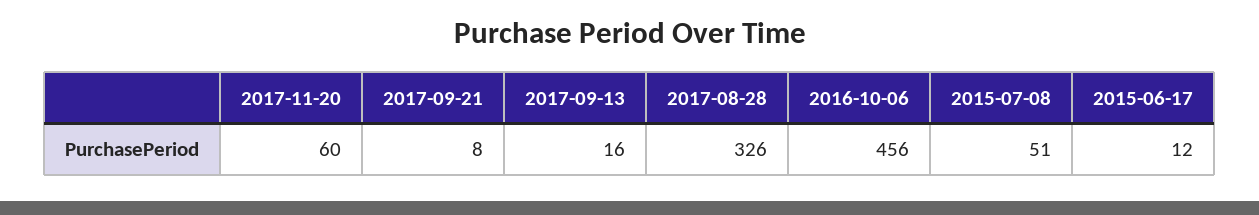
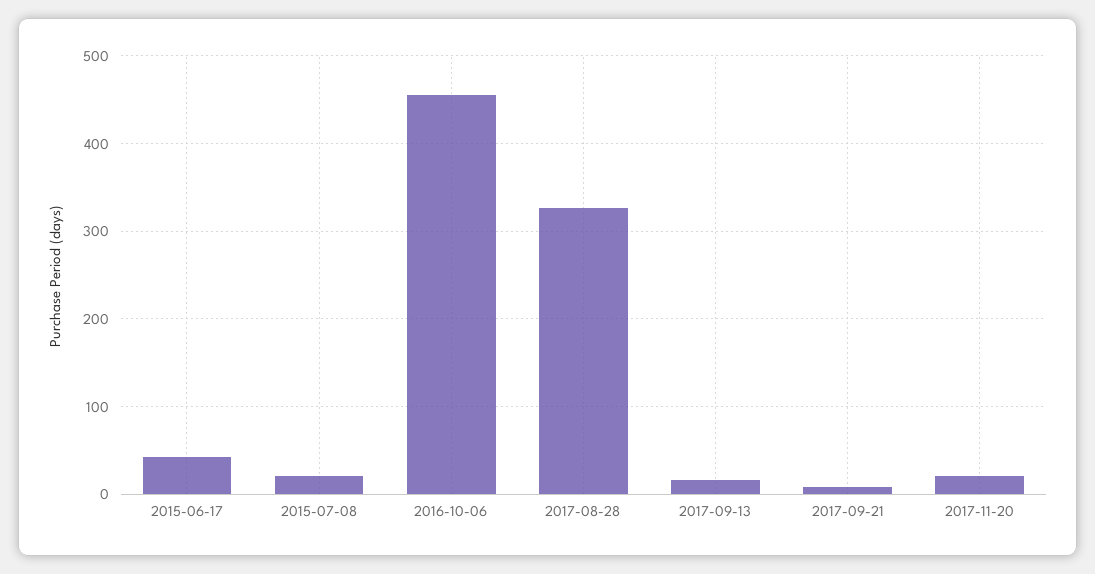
2017-11-20: 60 -> 20
2015-07-08: 51 -> 20
2015-06-17: 12 -> 40

